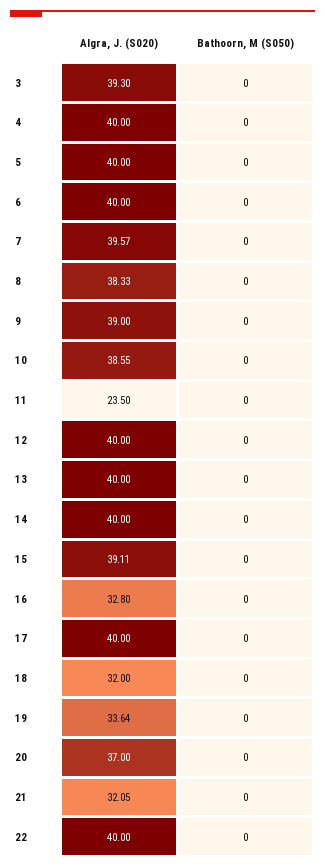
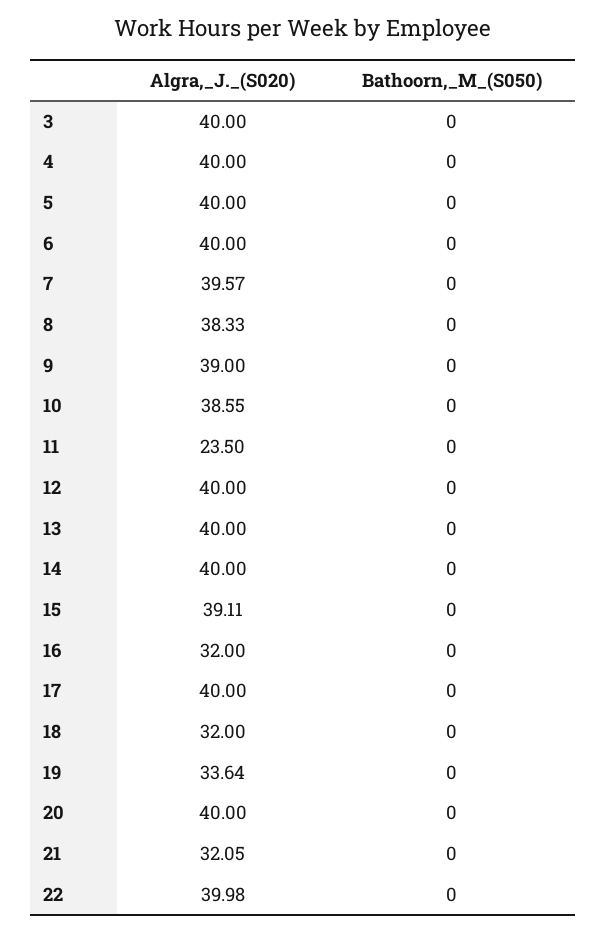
Algra, J. (S020), 3: 39.3 -> 40
Algra, J. (S020), 16: 32.8 -> 32
Algra, J. (S020), 20: 37 -> 40
Algra, J. (S020), 22: 40 -> 39.98

